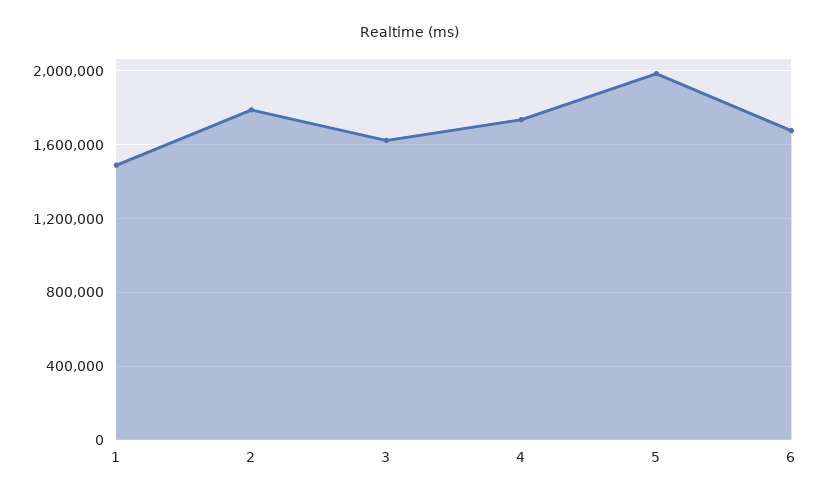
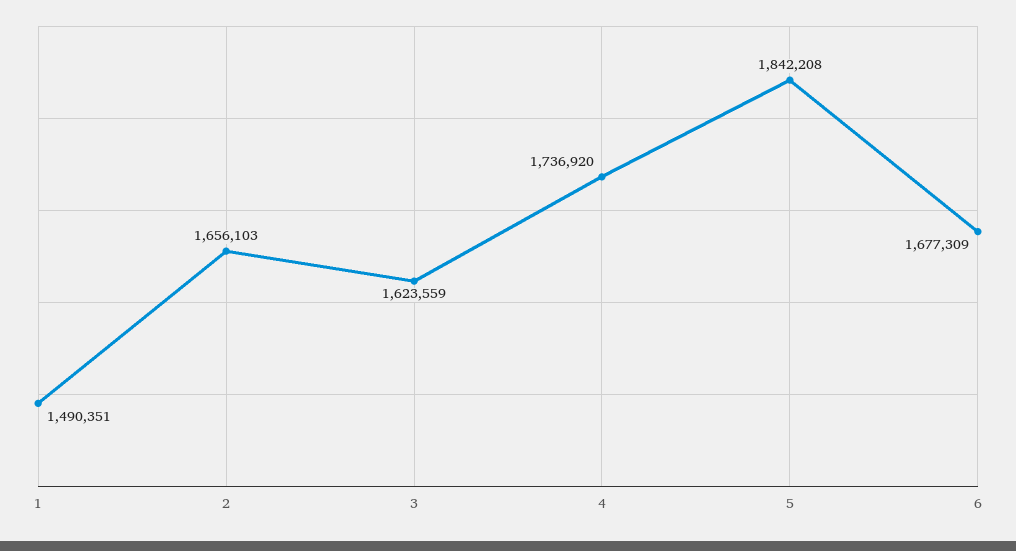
2: 1800000 -> 1656103
5: 2000000 -> 1842208

